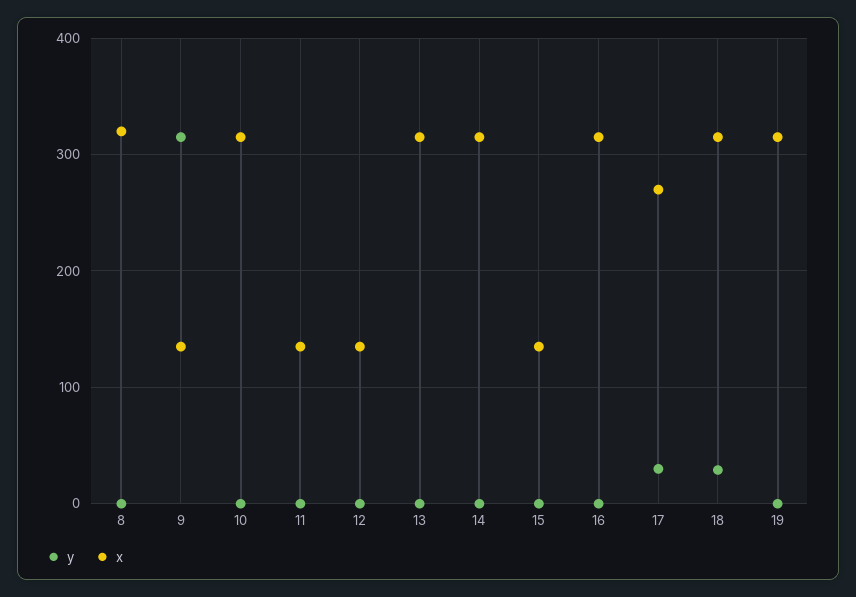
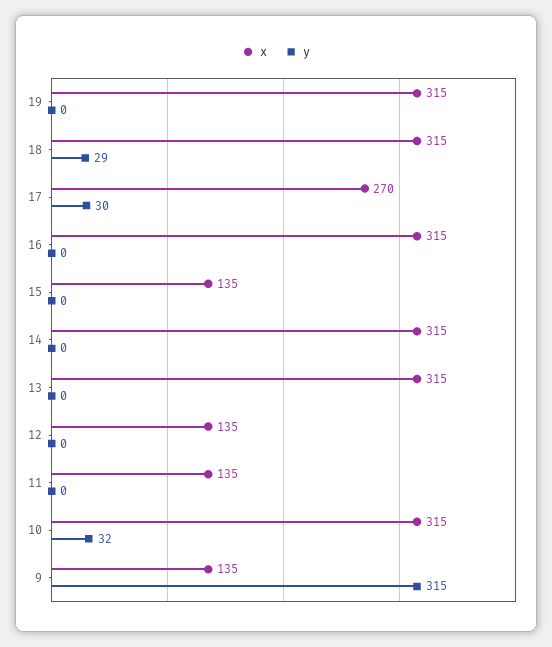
y, 8: 0 -> none
x, 8: 320 -> none
y, 10: 0 -> 32

